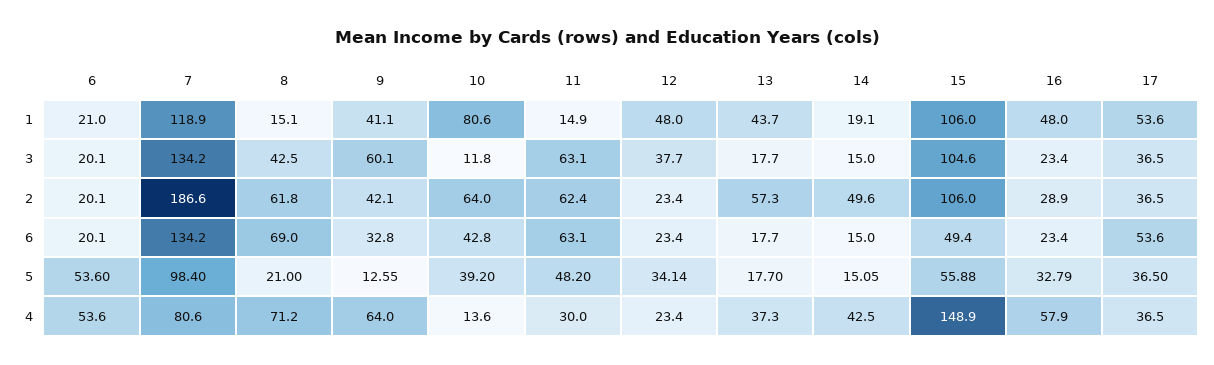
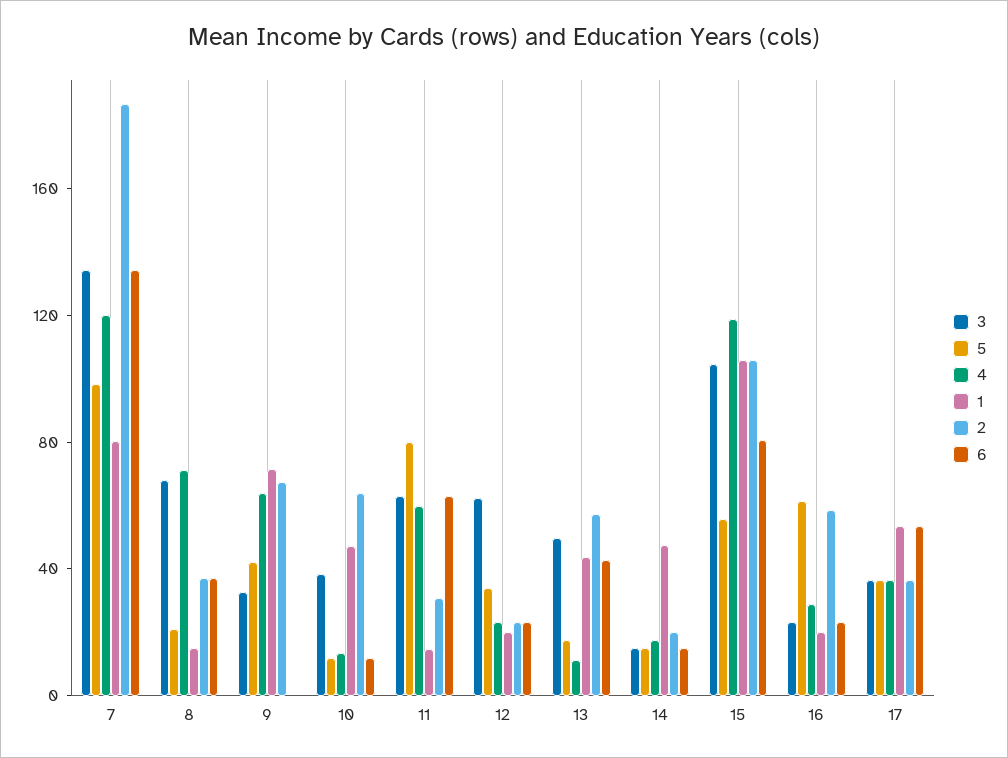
1, 6: 21 -> none
1, 7: 118.9 -> 80
1, 9: 41.1 -> 70
1, 10: 80.6 -> 50
1, 12: 48 -> 20
1, 14: 19.1 -> 50
1, 16: 48 -> 20
3, 6: 20.1 -> none
3, 8: 42.5 -> 70
3, 9: 60.1 -> 30
3, 10: 11.8 -> 40
3, 12: 37.7 -> 60
3, 13: 17.7 -> 50
2, 6: 20.1 -> none
2, 8: 61.8 -> 40
2, 9: 42.1 -> 70
2, 11: 62.4 -> 30
2, 14: 49.6 -> 20
2, 16: 28.9 -> 60
6, 6: 20.1 -> none
6, 8: 69 -> 40
6, 9: 32.8 -> 0
6, 10: 42.8 -> 10
6, 13: 17.7 -> 40
6, 15: 49.4 -> 80
5, 6: 53.6 -> none
5, 9: 12.55 -> 40
5, 10: 39.2 -> 10
5, 11: 48.2 -> 80
5, 16: 32.79 -> 60
4, 6: 53.6 -> none
4, 7: 80.6 -> 120
4, 11: 30 -> 60
4, 13: 37.3 -> 10
4, 14: 42.5 -> 20
4, 15: 148.9 -> 120
4, 16: 57.9 -> 30

